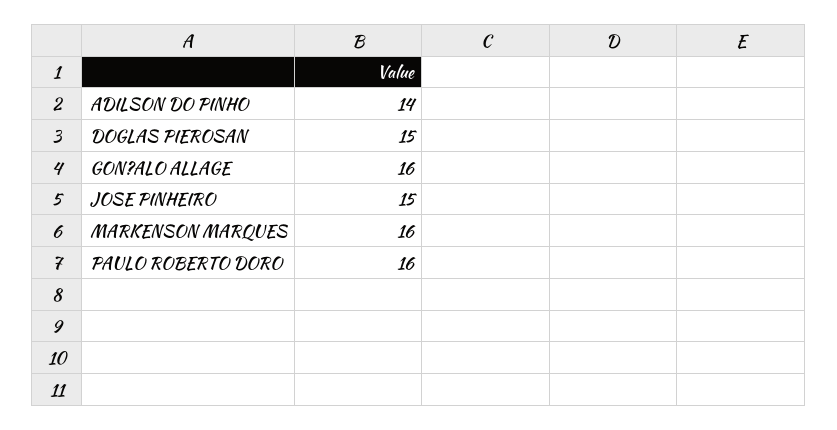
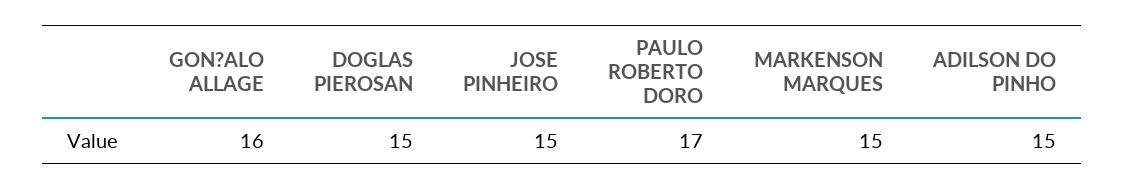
ADILSON DO PINHO: 14 -> 15
MARKENSON MARQUES: 16 -> 15
PAULO ROBERTO DORO: 16 -> 17

